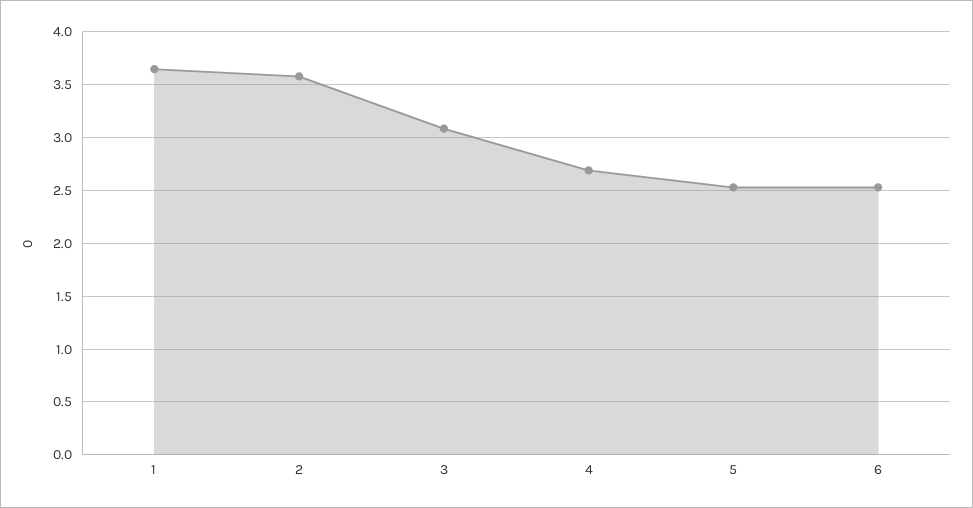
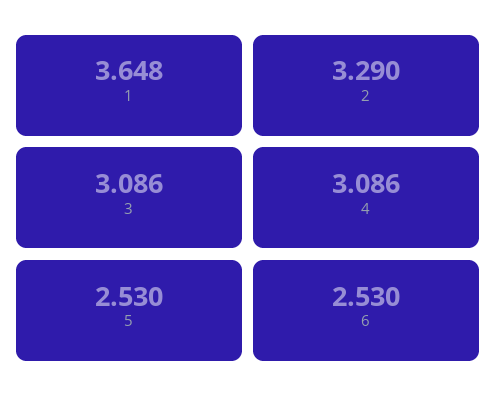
2: 3.6 -> 3.29
4: 2.7 -> 3.086

